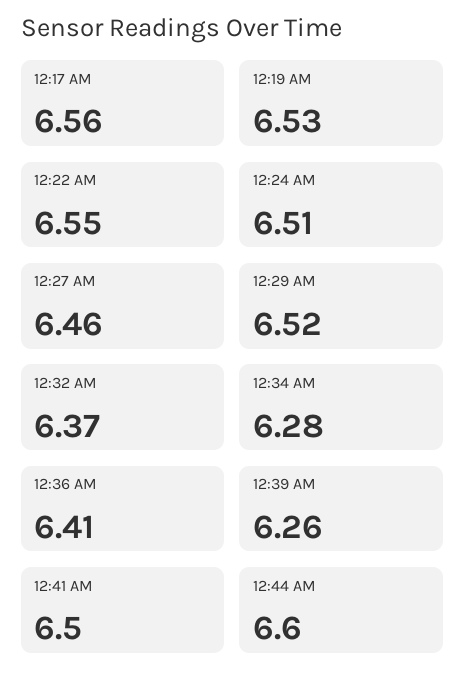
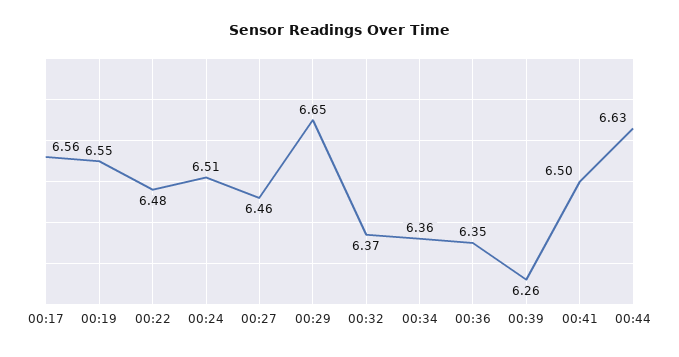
12:19 AM: 6.53 -> 6.55
12:22 AM: 6.55 -> 6.48
12:29 AM: 6.52 -> 6.65
12:34 AM: 6.28 -> 6.36
12:36 AM: 6.41 -> 6.35
12:44 AM: 6.6 -> 6.63

